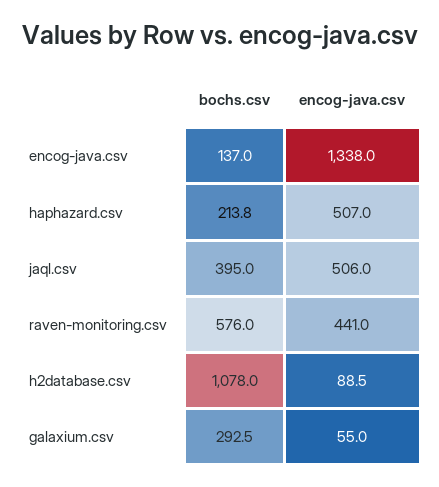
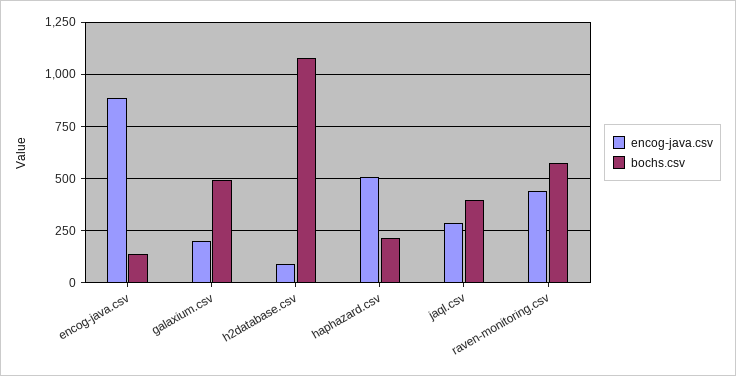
encog-java.csv, encog-java.csv: 1338 -> 900
encog-java.csv, jaql.csv: 506 -> 300
bochs.csv, galaxium.csv: 292.5 -> 500
encog-java.csv, galaxium.csv: 55 -> 200

